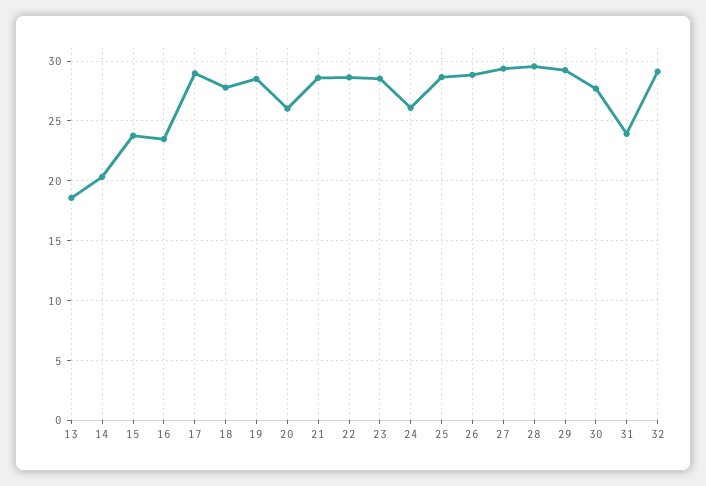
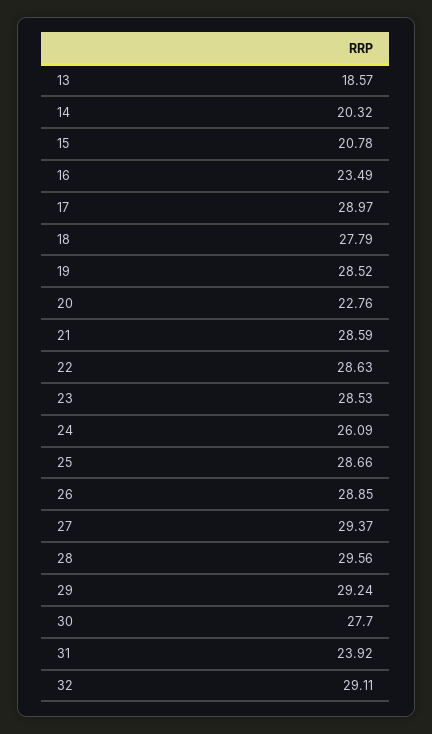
15: 24 -> 20.78
20: 26 -> 22.76

